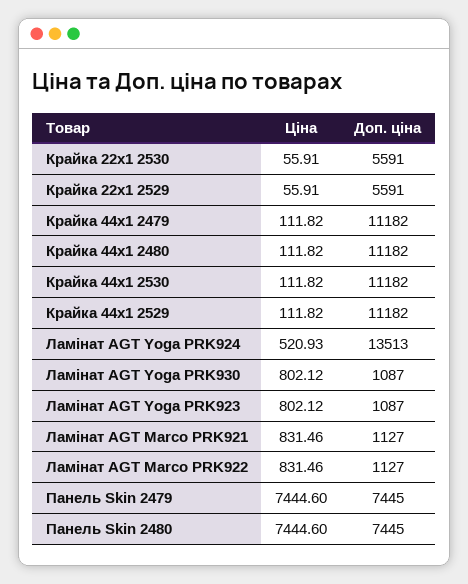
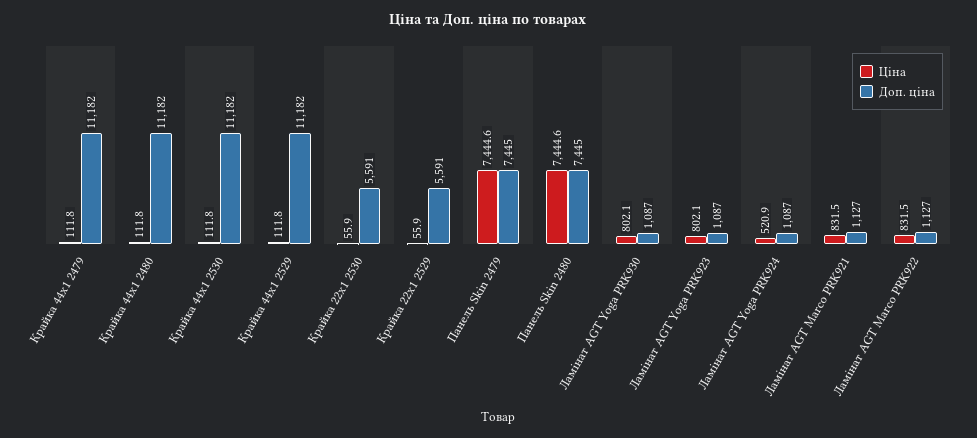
Доп. ціна, Ламінат AGT Yoga PRK924: 13513 -> 1087

